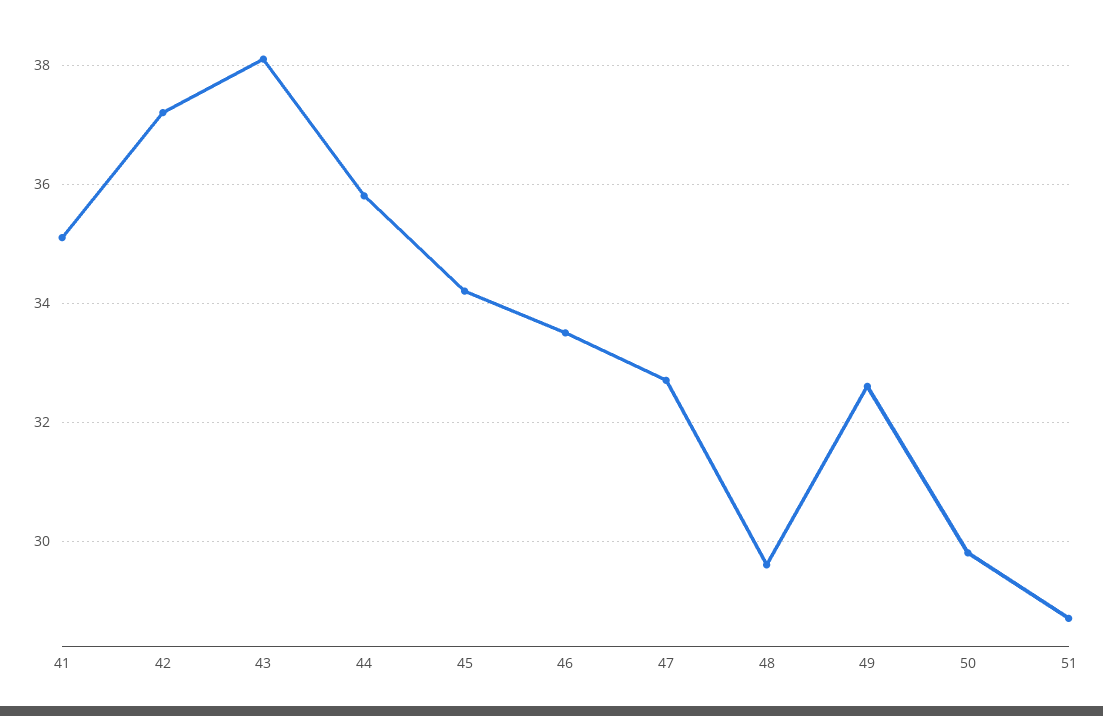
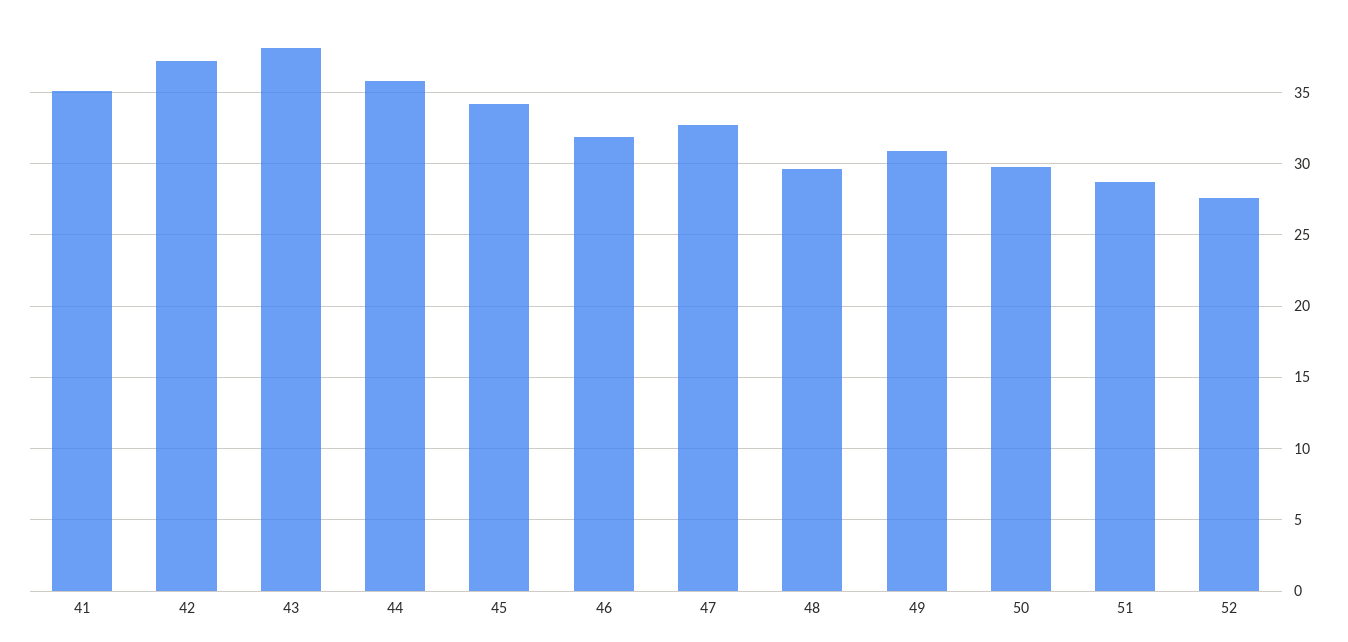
46: 33.5 -> 32
49: 32.5 -> 31
52: none -> 27.5

